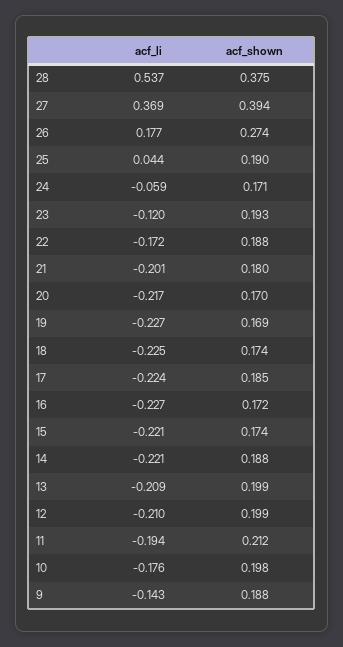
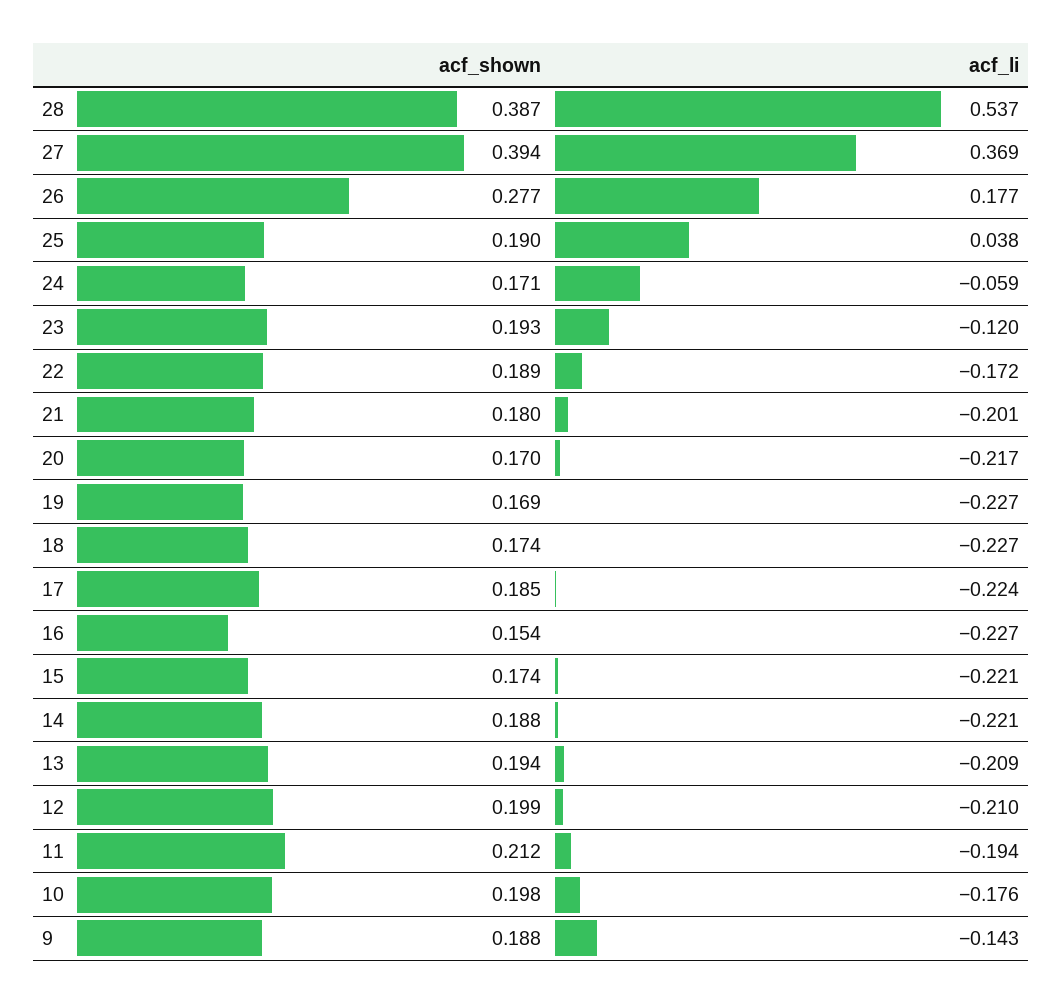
acf_shown, 28: 0.375 -> 0.387
acf_shown, 26: 0.274 -> 0.277
acf_li, 25: 0.044 -> 0.038
acf_shown, 22: 0.188 -> 0.189
acf_li, 18: -0.225 -> -0.227
acf_shown, 16: 0.172 -> 0.154
acf_shown, 13: 0.199 -> 0.194

